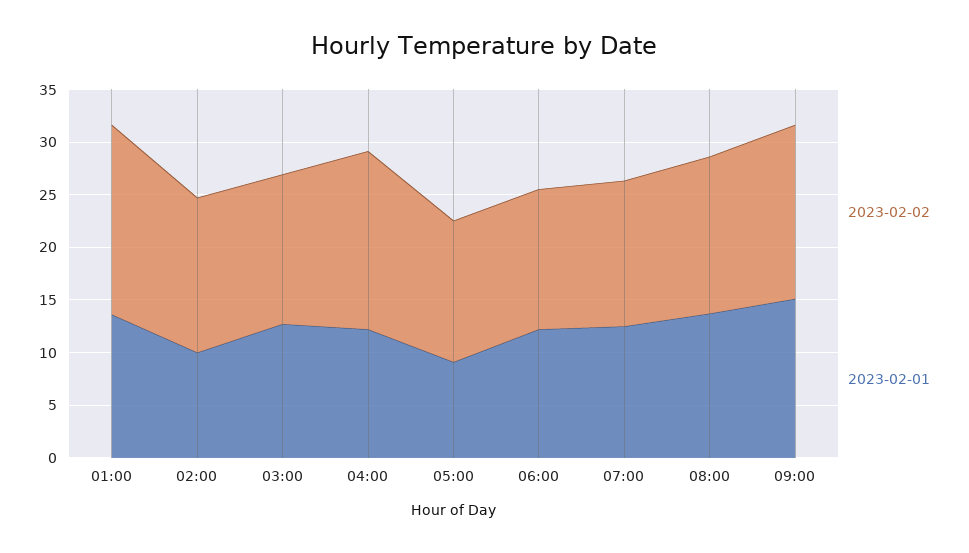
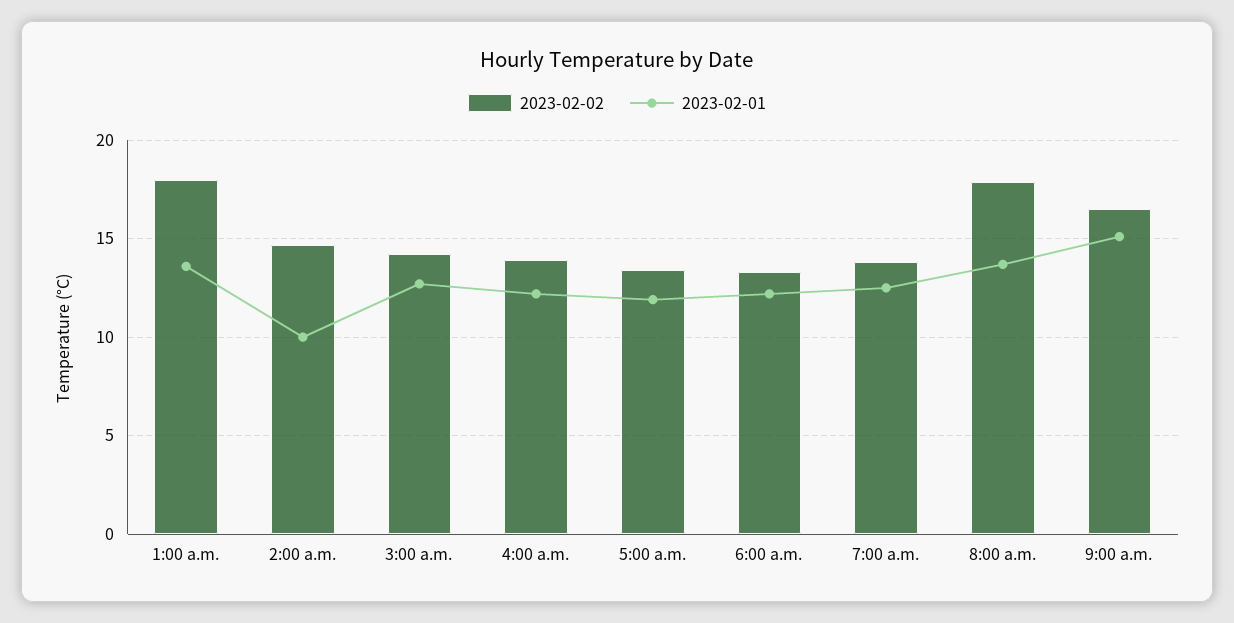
2023-02-02, 04:00: 17 -> 14
2023-02-01, 05:00: 9 -> 12
2023-02-02, 08:00: 15 -> 18

